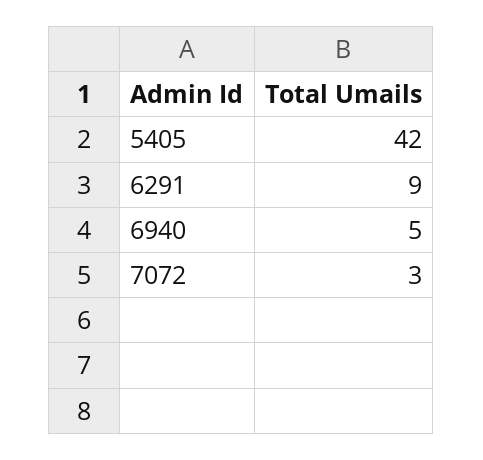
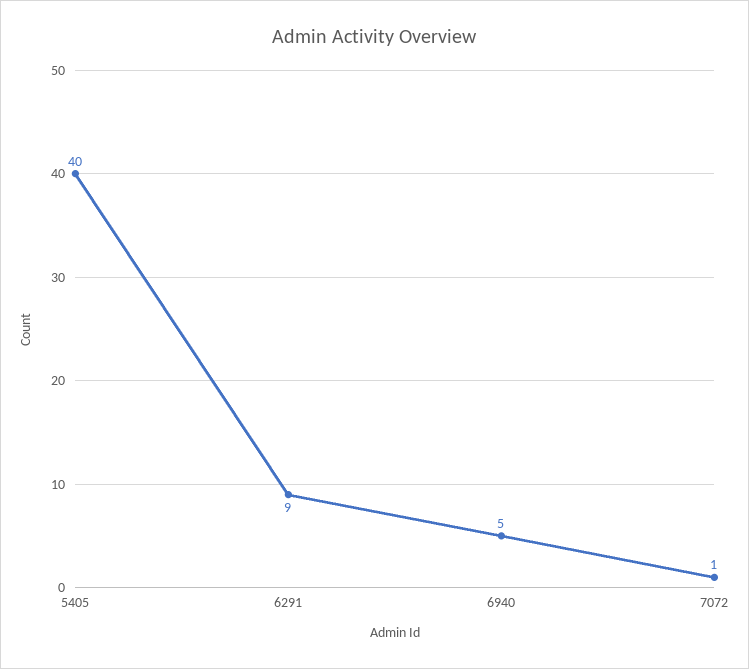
5405: 42 -> 40
7072: 3 -> 1

